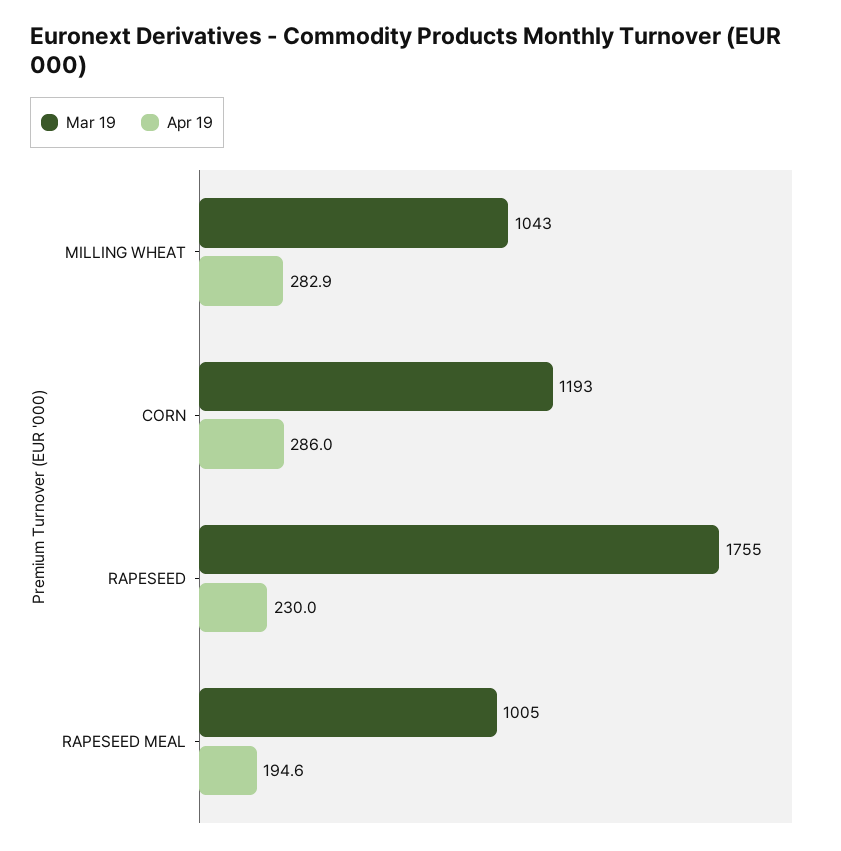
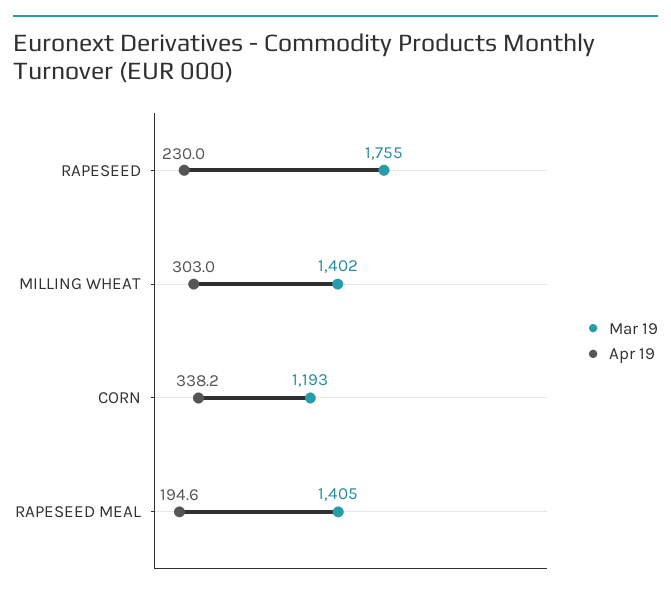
Mar 19, MILLING WHEAT: 1043 -> 1402
Apr 19, MILLING WHEAT: 282.9 -> 303
Apr 19, CORN: 286 -> 338.2
Mar 19, RAPESEED MEAL: 1005 -> 1405

